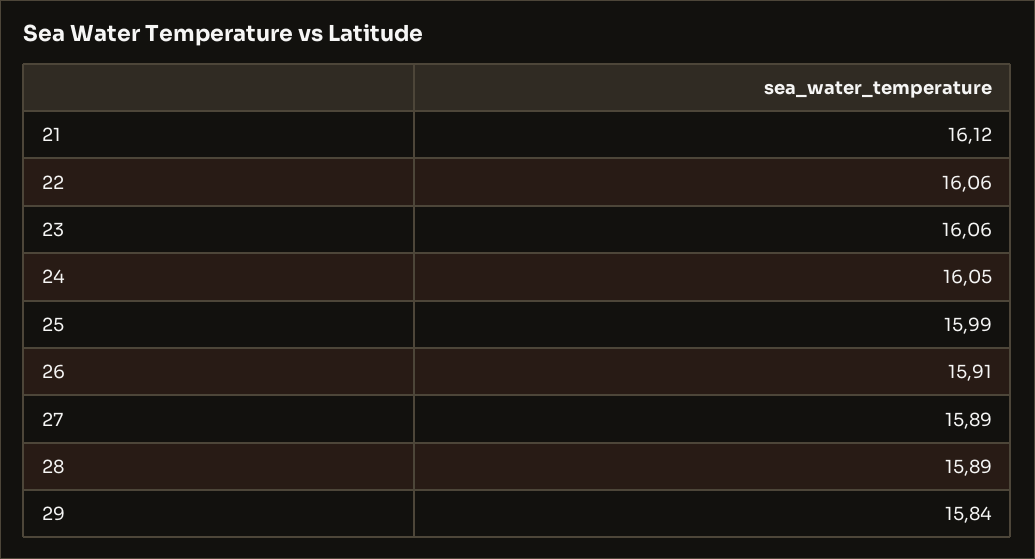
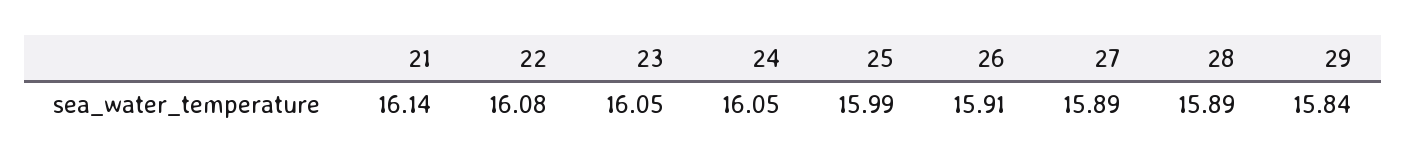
21: 16.12 -> 16.14
22: 16.06 -> 16.08
23: 16.06 -> 16.05

